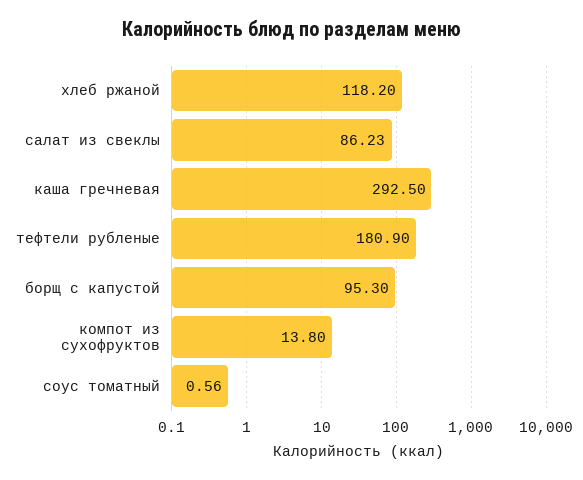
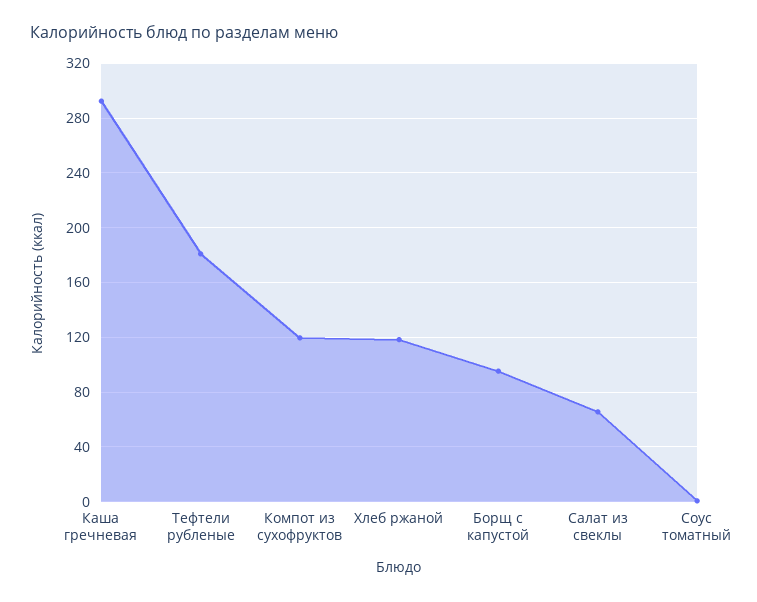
салат из свеклы: 86.23 -> 65
компот из сухофруктов: 13.8 -> 120

